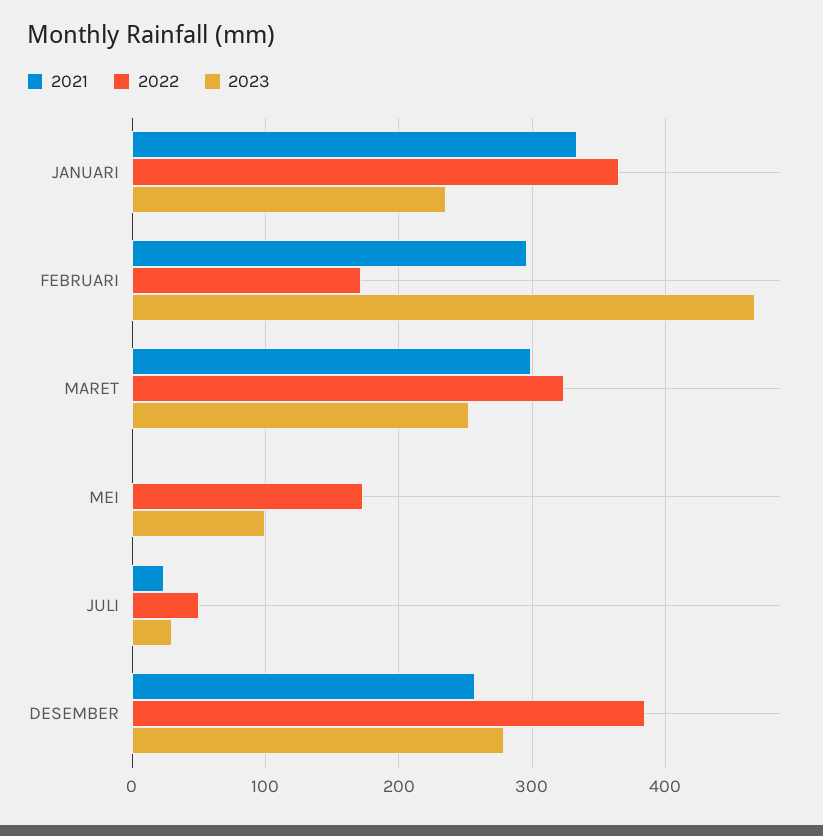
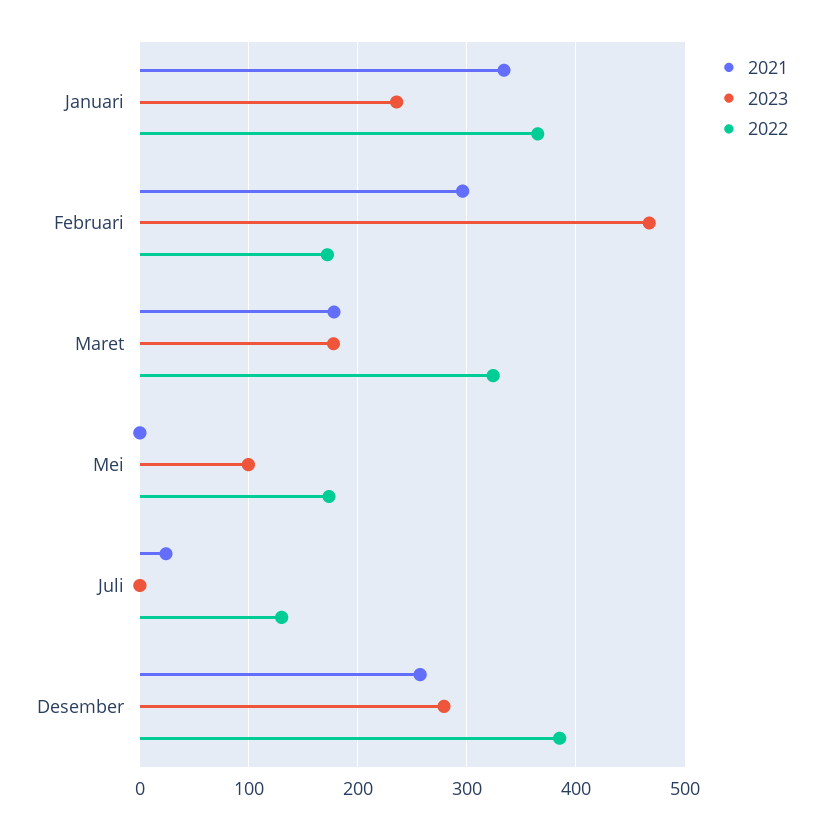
2021, MARET: 300 -> 180
2023, MARET: 250 -> 180
2022, JULI: 50 -> 130
2023, JULI: 30 -> 0

